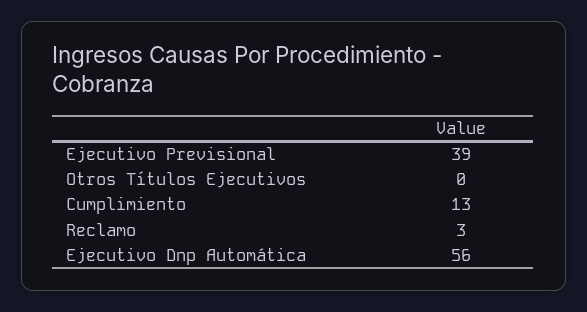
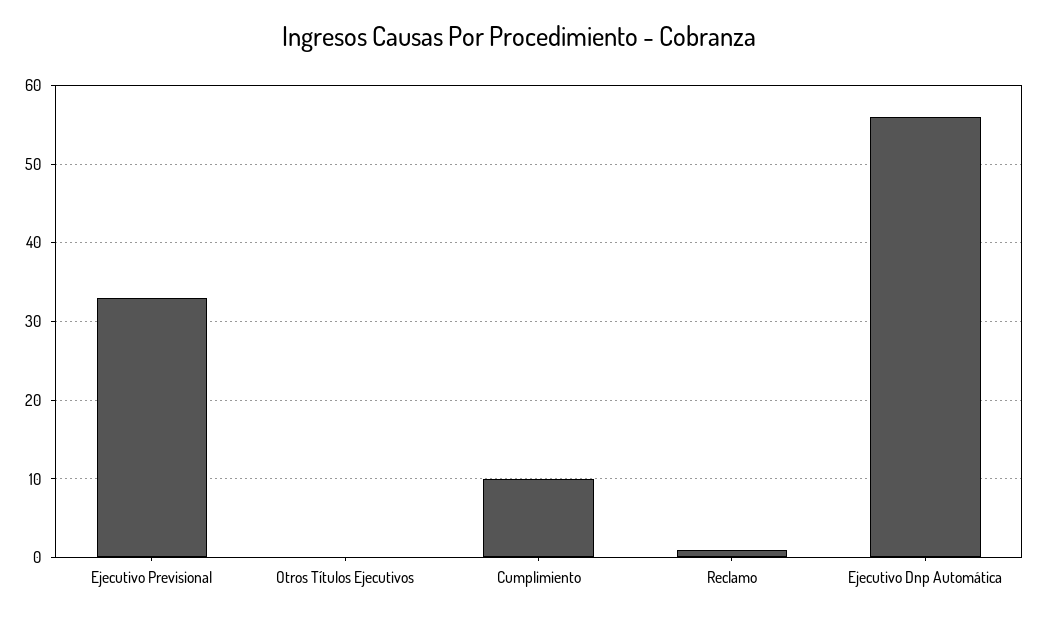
Ejecutivo Previsional: 39 -> 33
Cumplimiento: 13 -> 10
Reclamo: 3 -> 1

